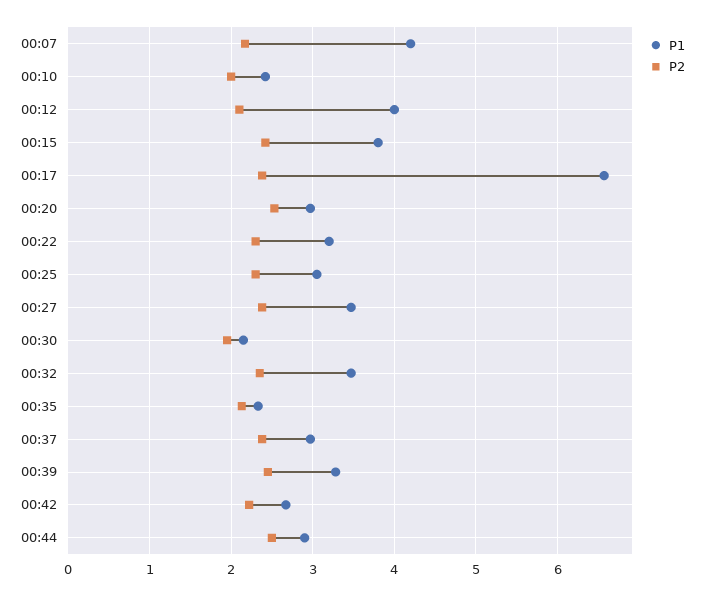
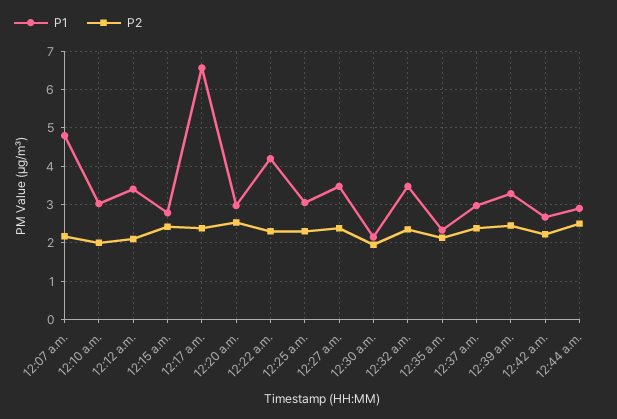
P1, 00:07: 4.2 -> 4.8
P1, 00:10: 2.4 -> 3
P1, 00:12: 4 -> 3.4
P1, 00:15: 3.8 -> 2.8
P1, 00:22: 3.2 -> 4.2

